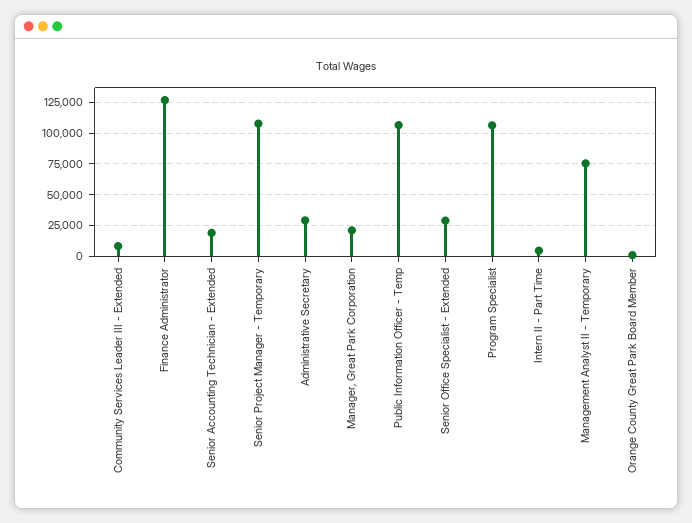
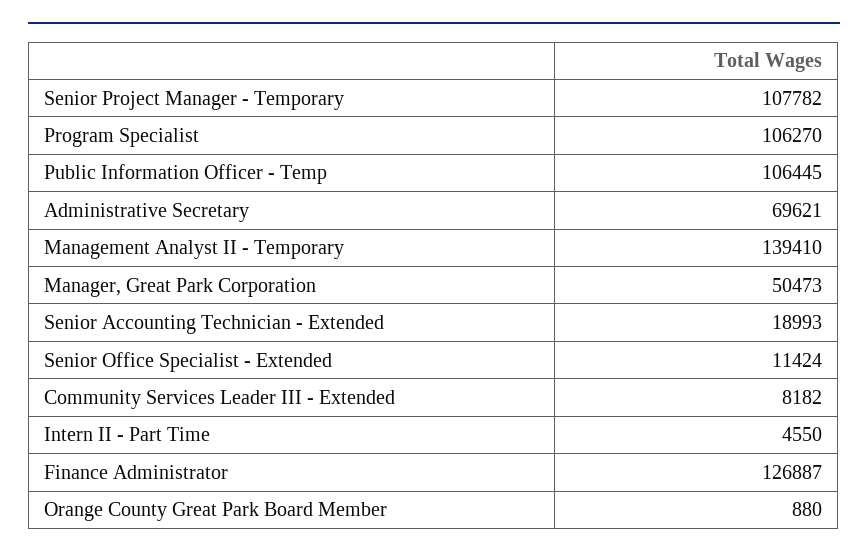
Administrative Secretary: 30000 -> 69621
Manager, Great Park Corporation: 20000 -> 50473
Senior Office Specialist - Extended: 30000 -> 11424
Management Analyst II - Temporary: 75000 -> 139410

